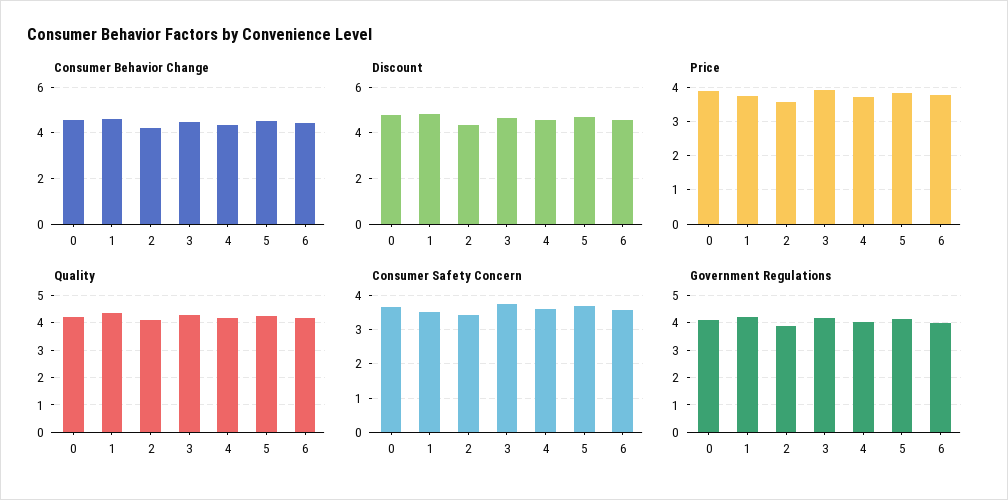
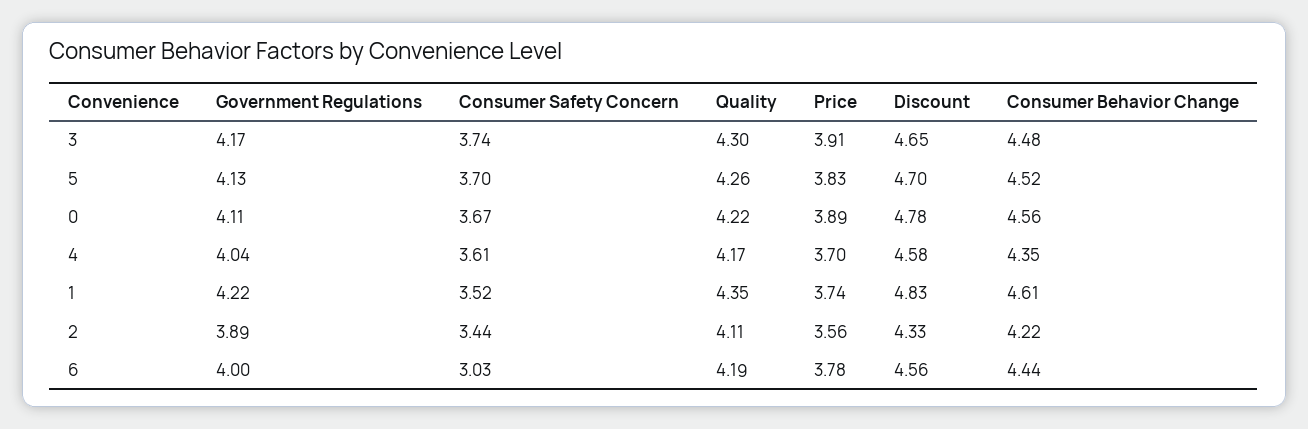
Consumer Safety Concern, 6: 3.6 -> 3.03

